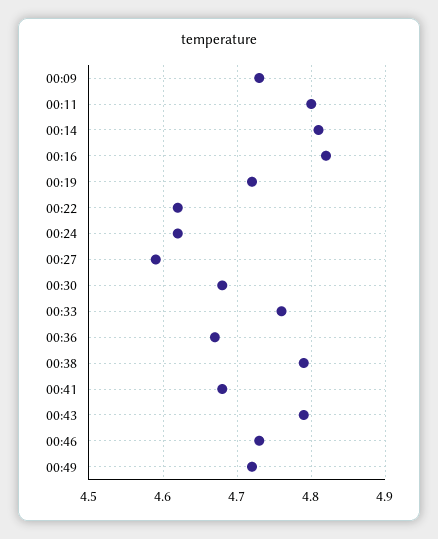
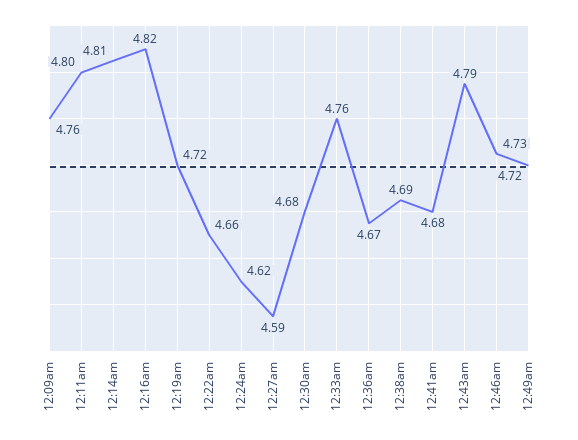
00:09: 4.73 -> 4.76
00:22: 4.62 -> 4.66
00:38: 4.79 -> 4.69

